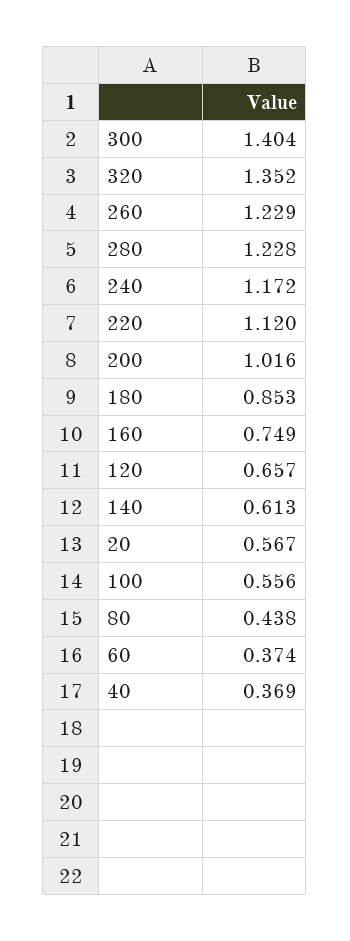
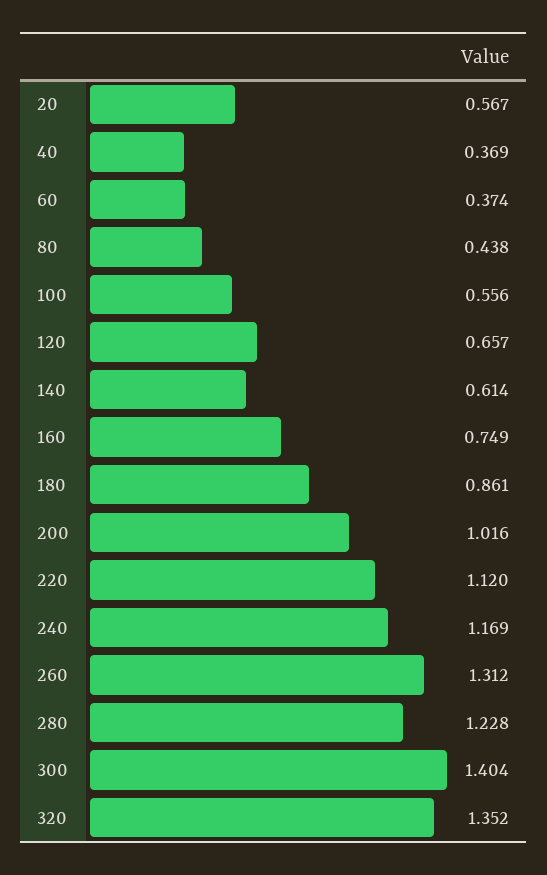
260: 1.229 -> 1.312
240: 1.172 -> 1.169
180: 0.853 -> 0.861
140: 0.613 -> 0.614

